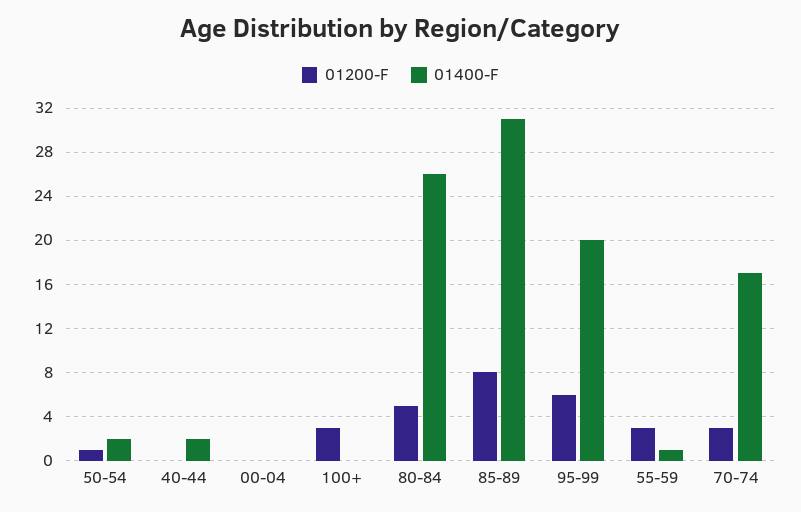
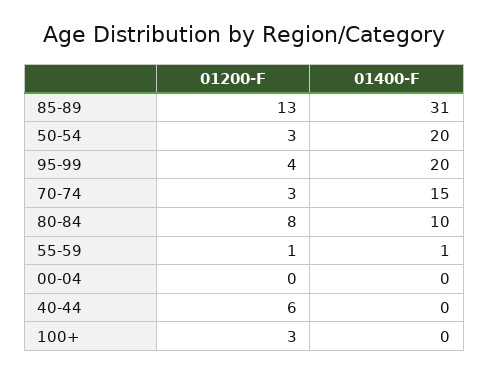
01200-F, 50-54: 1 -> 3
01400-F, 50-54: 2 -> 20
01200-F, 40-44: 0 -> 6
01400-F, 40-44: 2 -> 0
01200-F, 80-84: 5 -> 8
01400-F, 80-84: 26 -> 10
01200-F, 85-89: 8 -> 13
01200-F, 95-99: 6 -> 4
01200-F, 55-59: 3 -> 1
01400-F, 70-74: 17 -> 15

